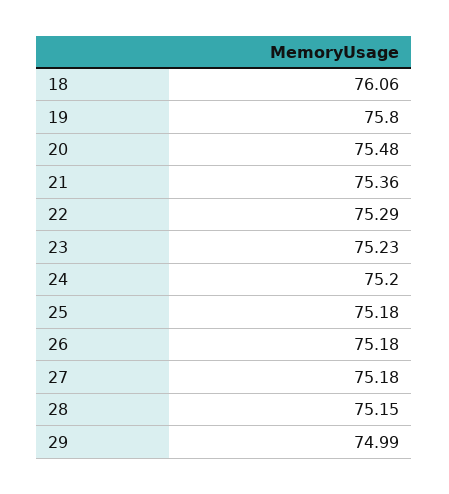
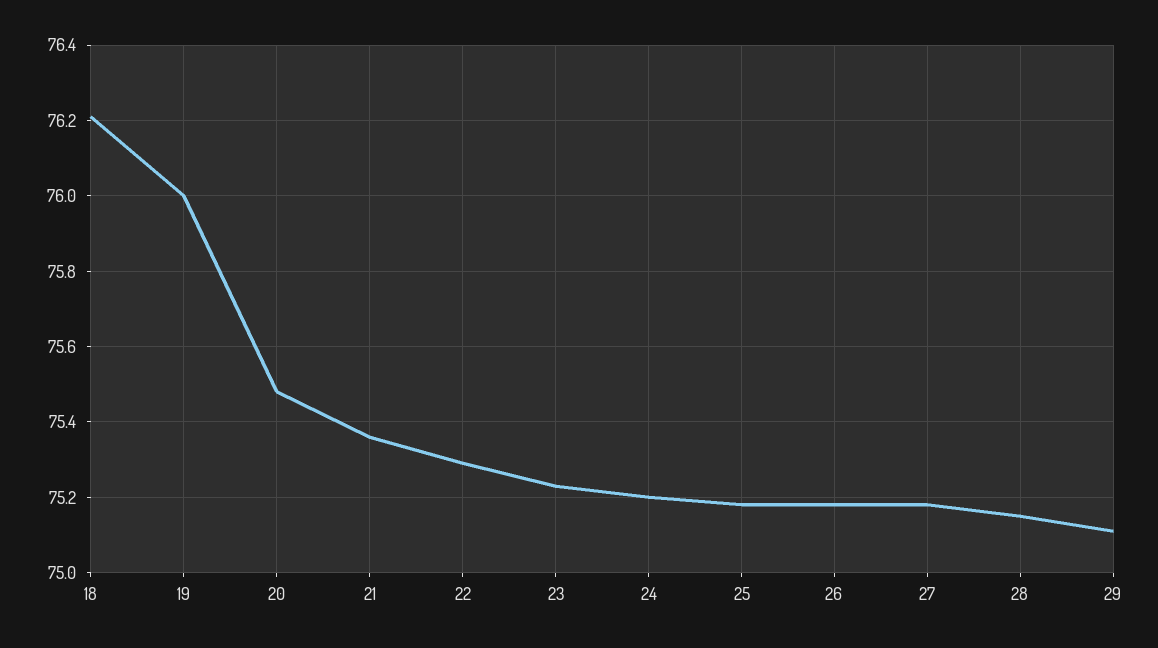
18: 76.06 -> 76.2
19: 75.8 -> 76
29: 74.99 -> 75.1

